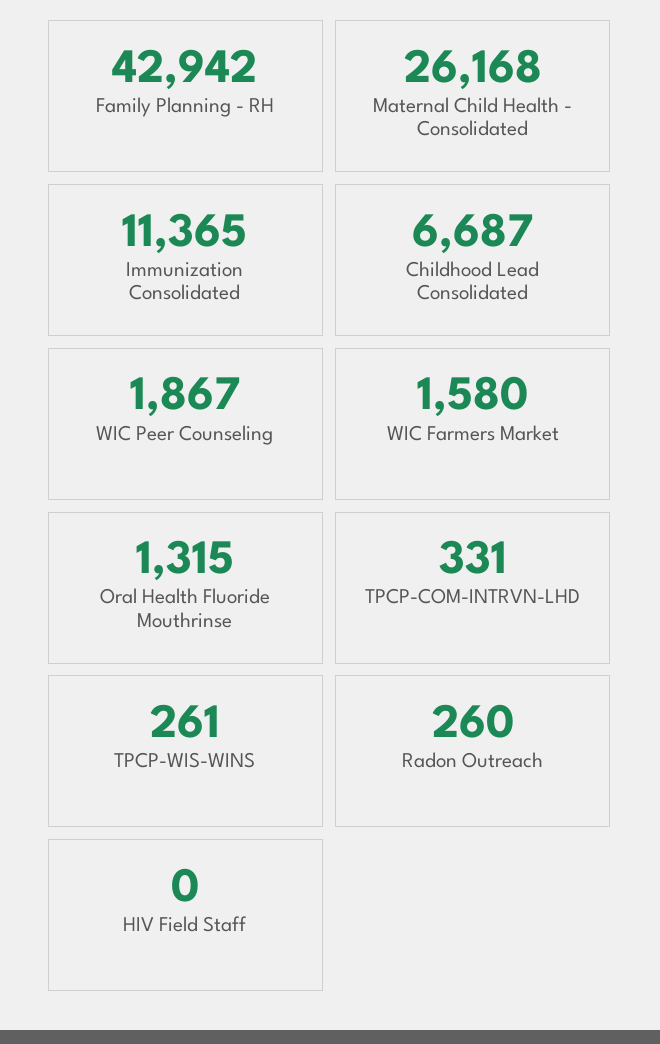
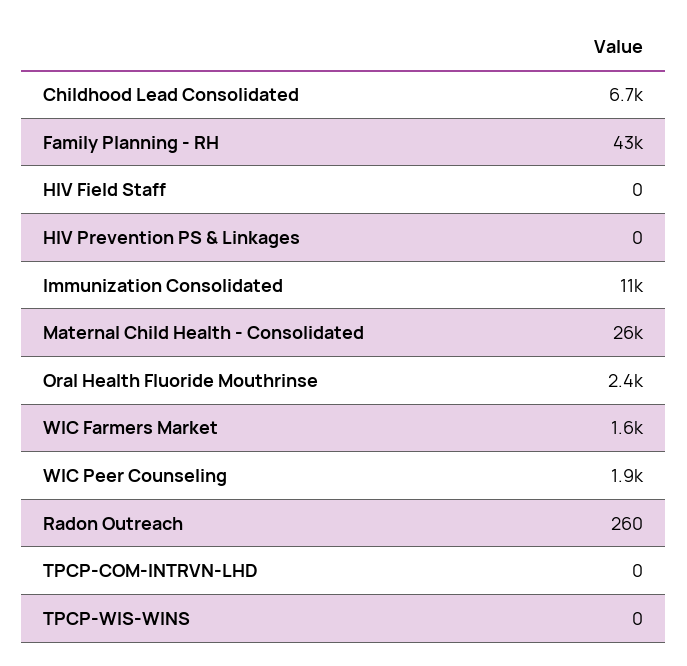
Oral Health Fluoride Mouthrinse: 1315 -> 2400
TPCP-COM-INTRVN-LHD: 331 -> 0
TPCP-WIS-WINS: 261 -> 0
HIV Prevention PS & Linkages: none -> 0

